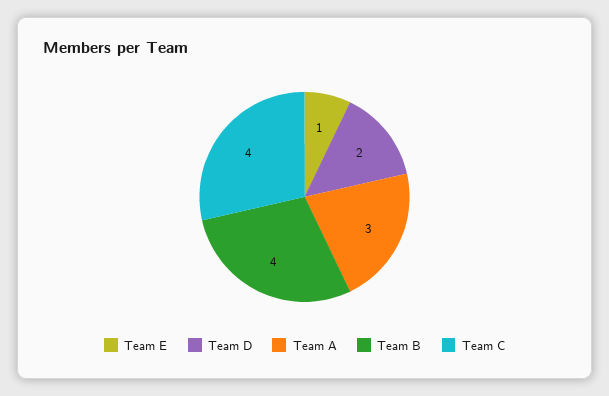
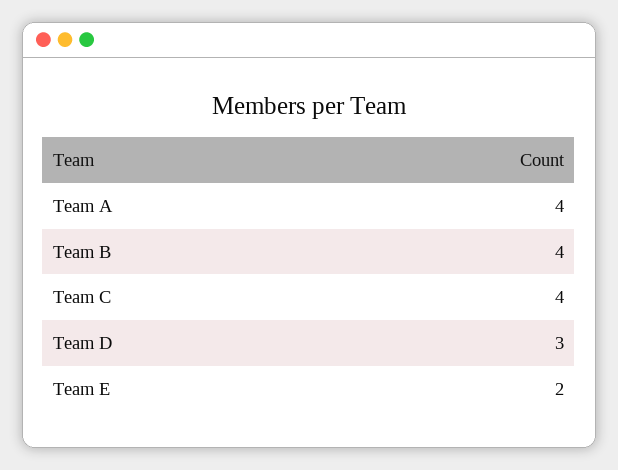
Team E: 1 -> 2
Team D: 2 -> 3
Team A: 3 -> 4

